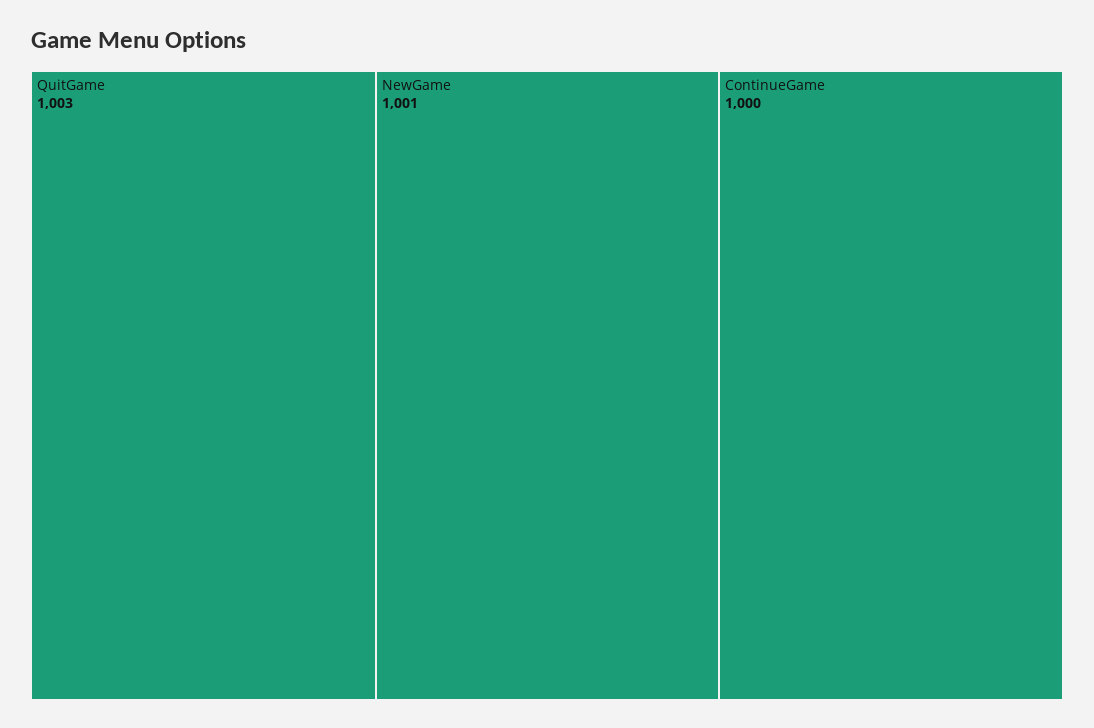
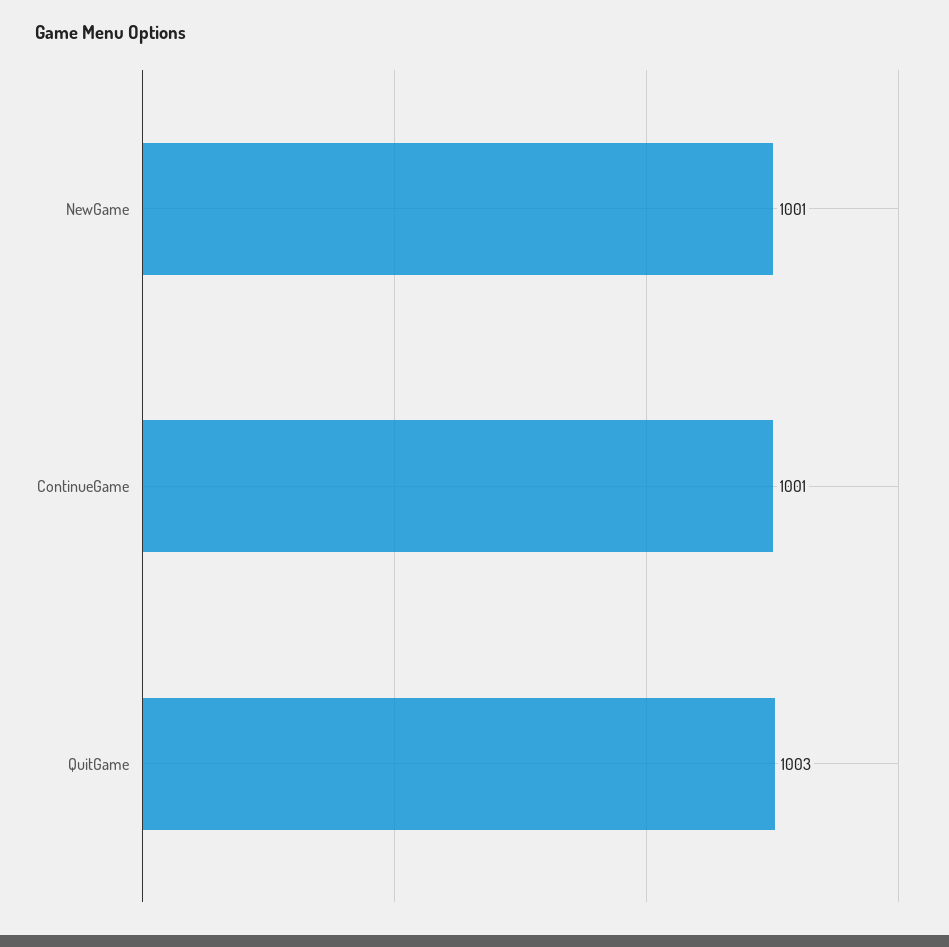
ContinueGame: 1000 -> 1001

